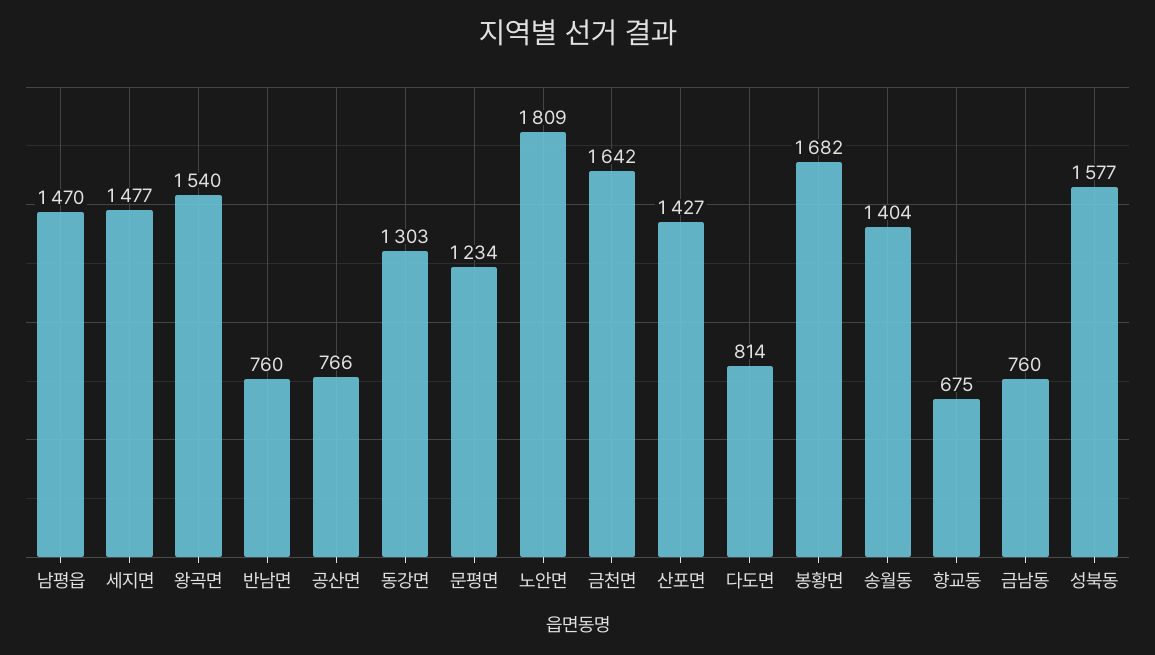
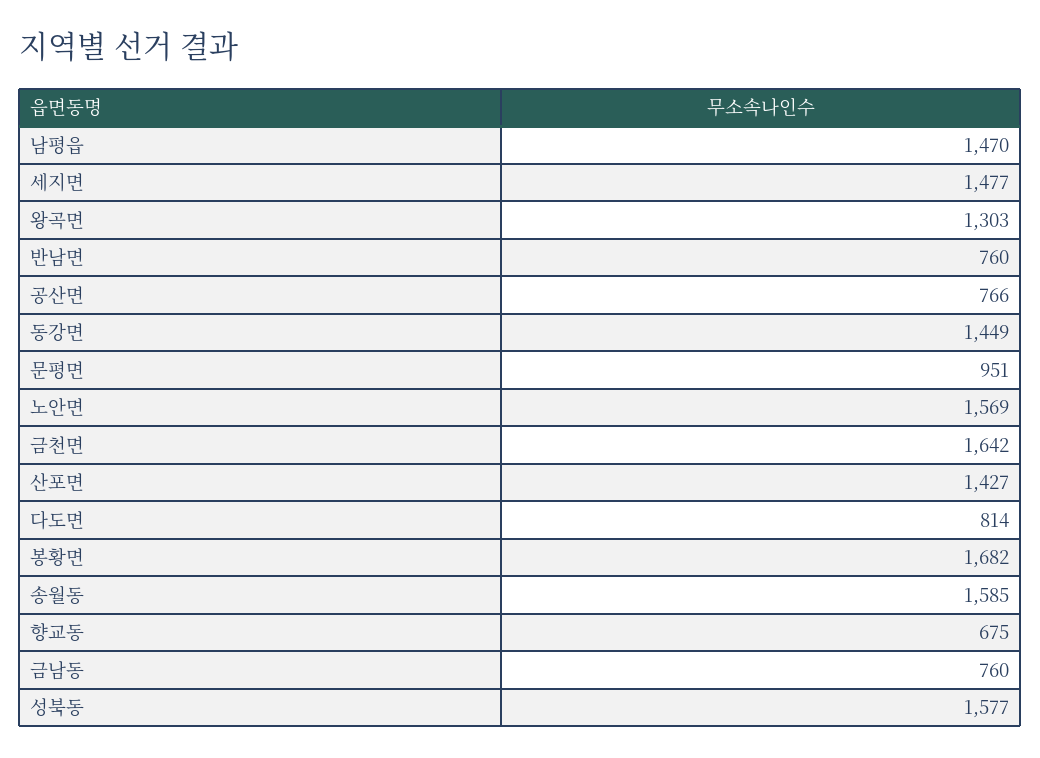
왕곡면: 1540 -> 1303
동강면: 1303 -> 1449
문평면: 1234 -> 951
노안면: 1809 -> 1569
송월동: 1404 -> 1585

